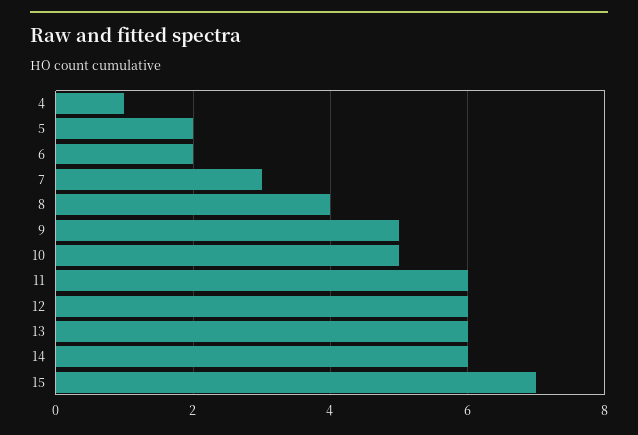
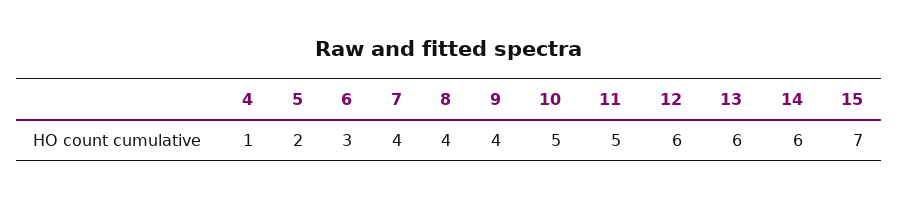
6: 2 -> 3
7: 3 -> 4
9: 5 -> 4
11: 6 -> 5

